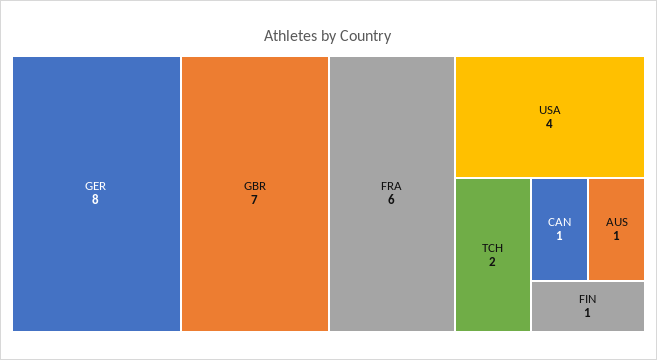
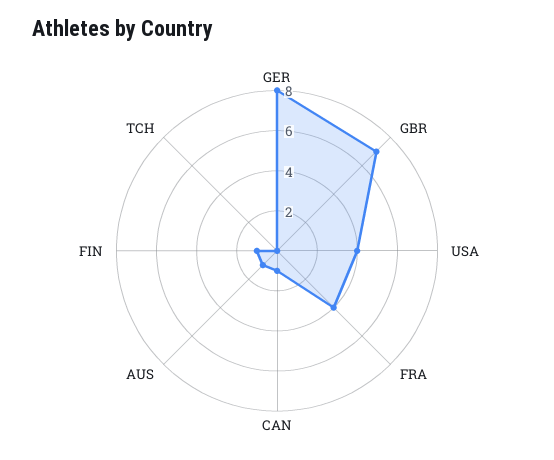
FRA: 6 -> 4
TCH: 2 -> 0

